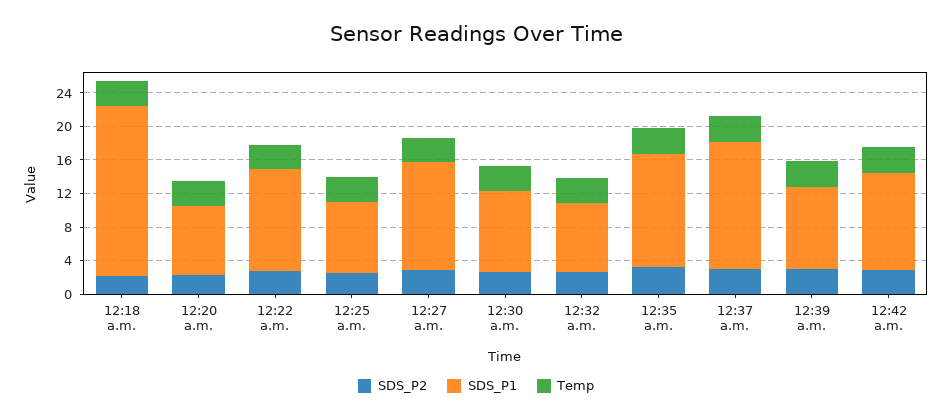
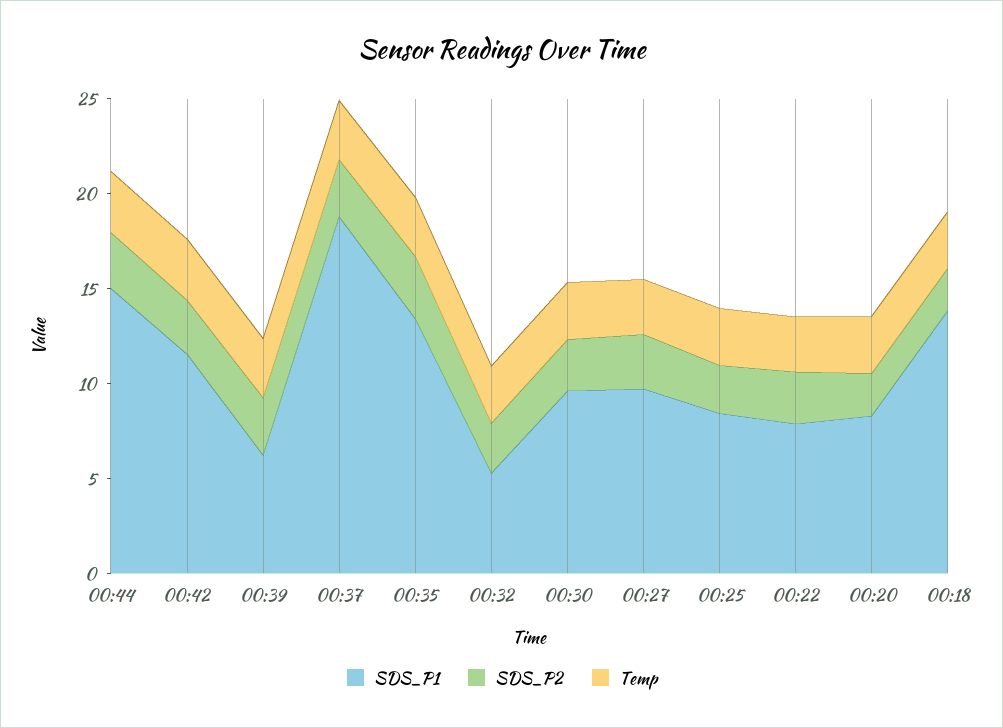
SDS_P1, 12:18 a.m.: 20 -> 14
SDS_P1, 12:22 a.m.: 12 -> 8
SDS_P1, 12:27 a.m.: 13 -> 10
SDS_P1, 12:32 a.m.: 8 -> 5
SDS_P1, 12:37 a.m.: 15 -> 19
SDS_P1, 12:39 a.m.: 10 -> 6
SDS_P1, 00:44: none -> 15
SDS_P2, 00:44: none -> 3
Temp, 00:44: none -> 3

